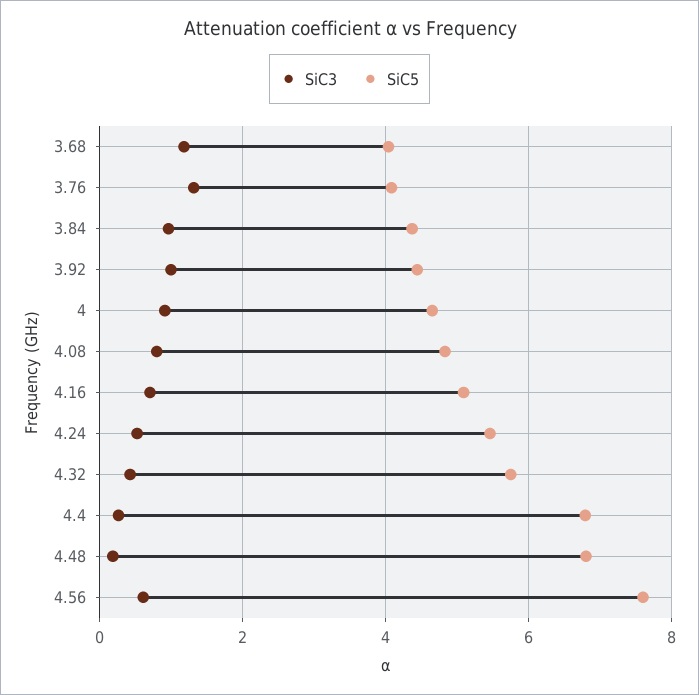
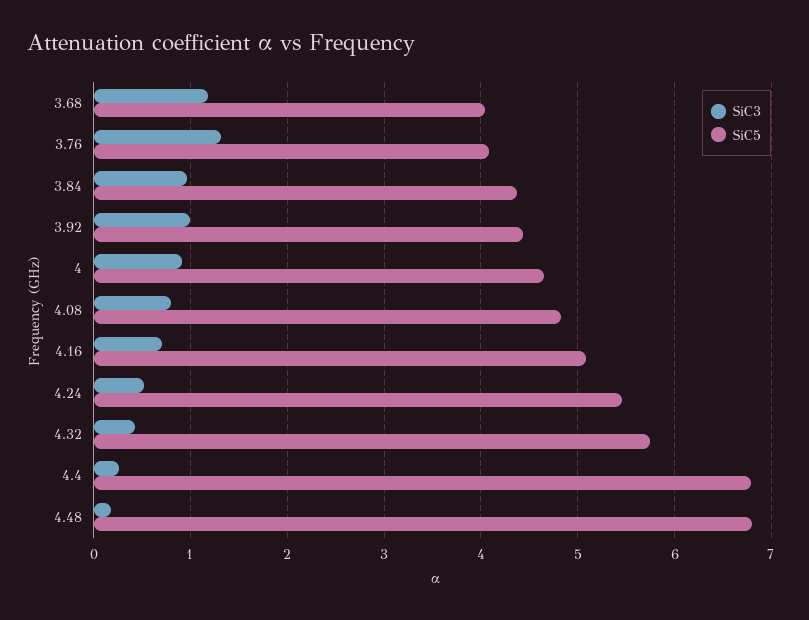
SiC3, 4.56: 0.6 -> none
SiC5, 4.56: 7.6 -> none

